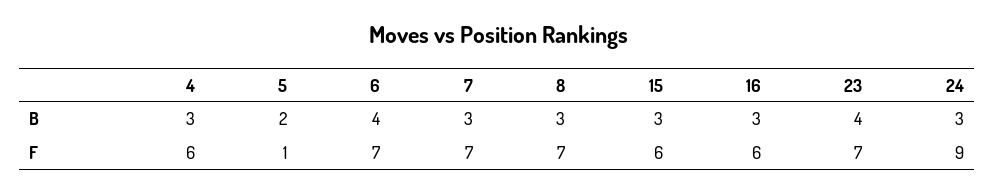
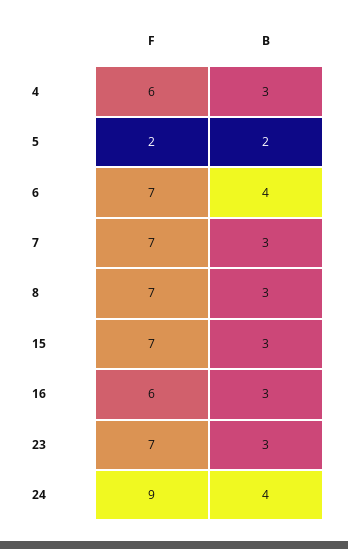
23, B: 4 -> 3
24, B: 3 -> 4
5, F: 1 -> 2
15, F: 6 -> 7

